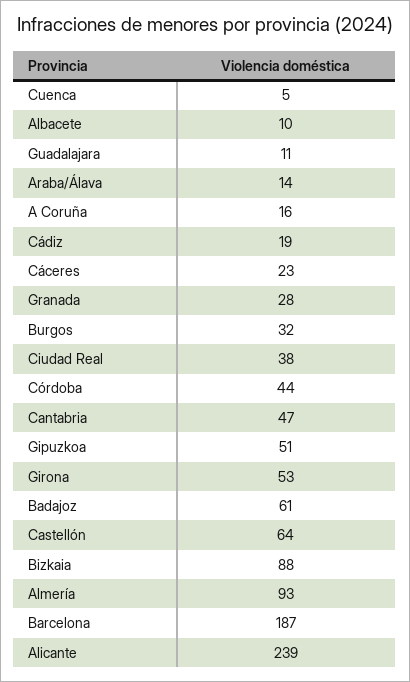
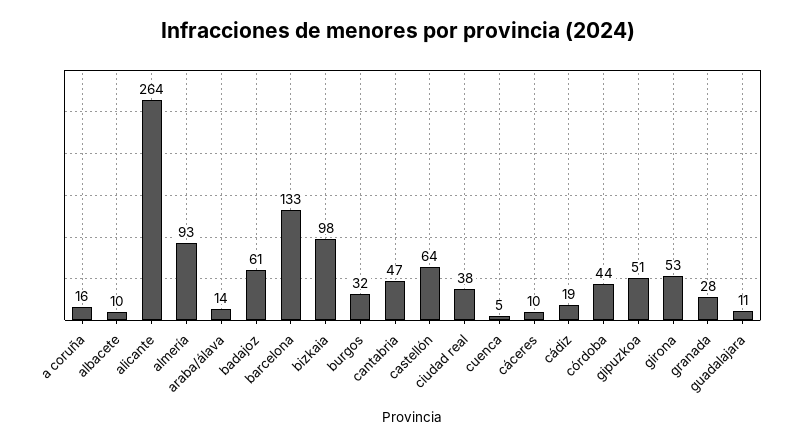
Cáceres: 23 -> 10
Bizkaia: 88 -> 98
Barcelona: 187 -> 133
Alicante: 239 -> 264

